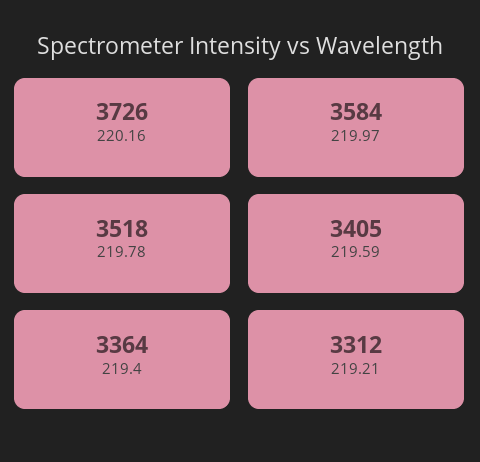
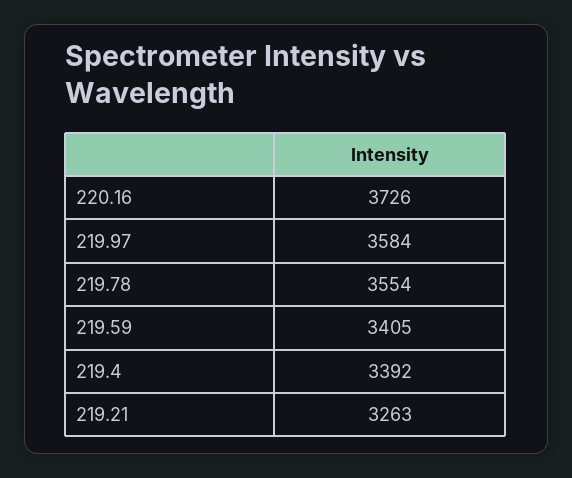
219.78: 3518 -> 3554
219.4: 3364 -> 3392
219.21: 3312 -> 3263

